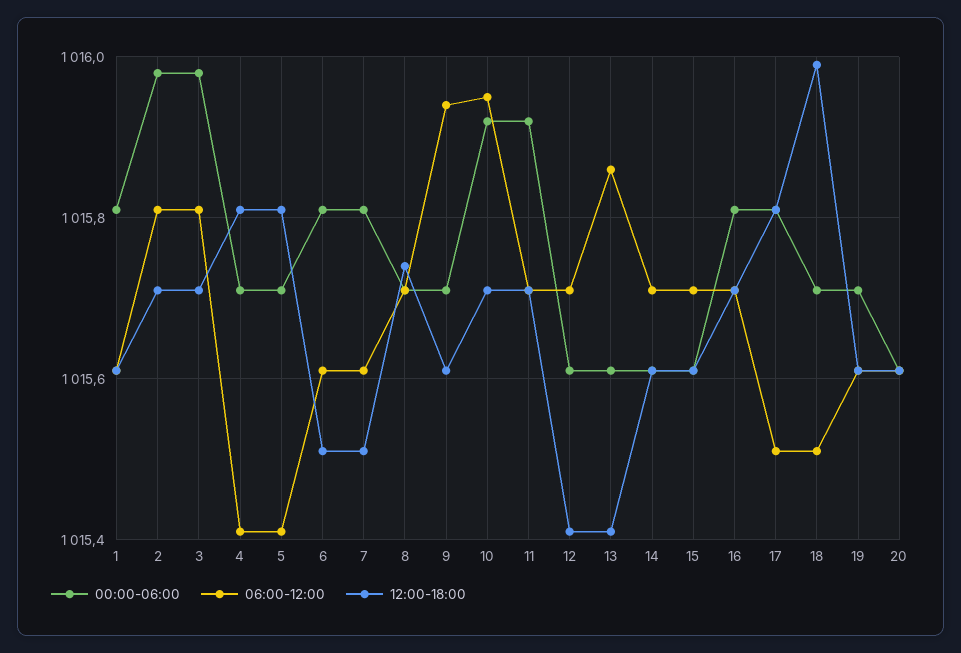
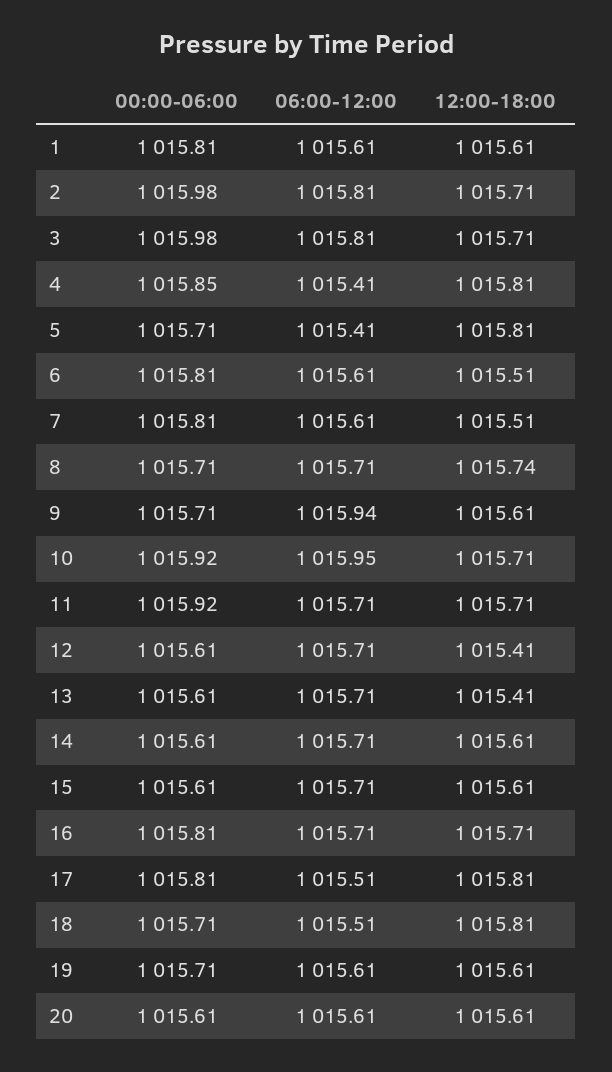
00:00-06:00, 4: 1015.7 -> 1015.85
06:00-12:00, 13: 1015.85 -> 1015.71
12:00-18:00, 18: 1016 -> 1015.81

